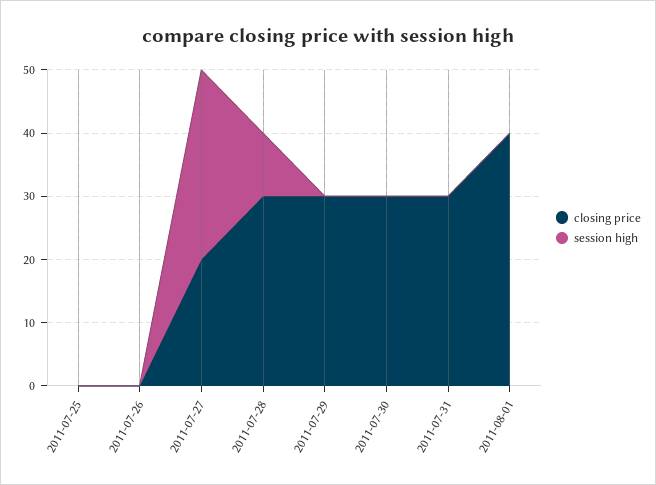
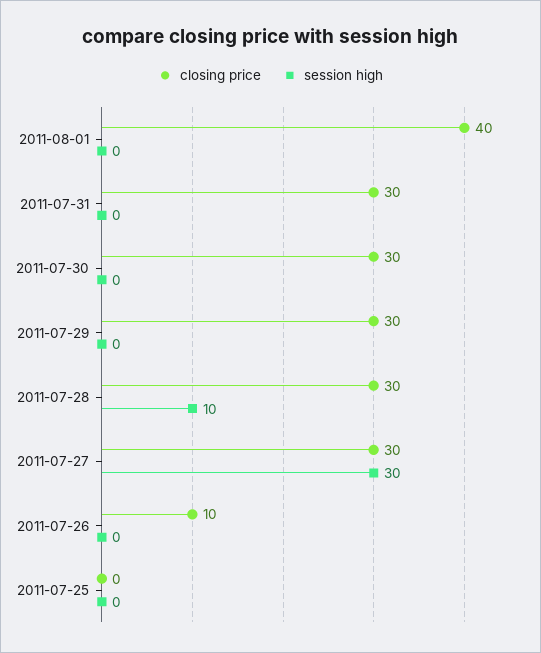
closing price, 2011-07-26: 0 -> 10
closing price, 2011-07-27: 20 -> 30

